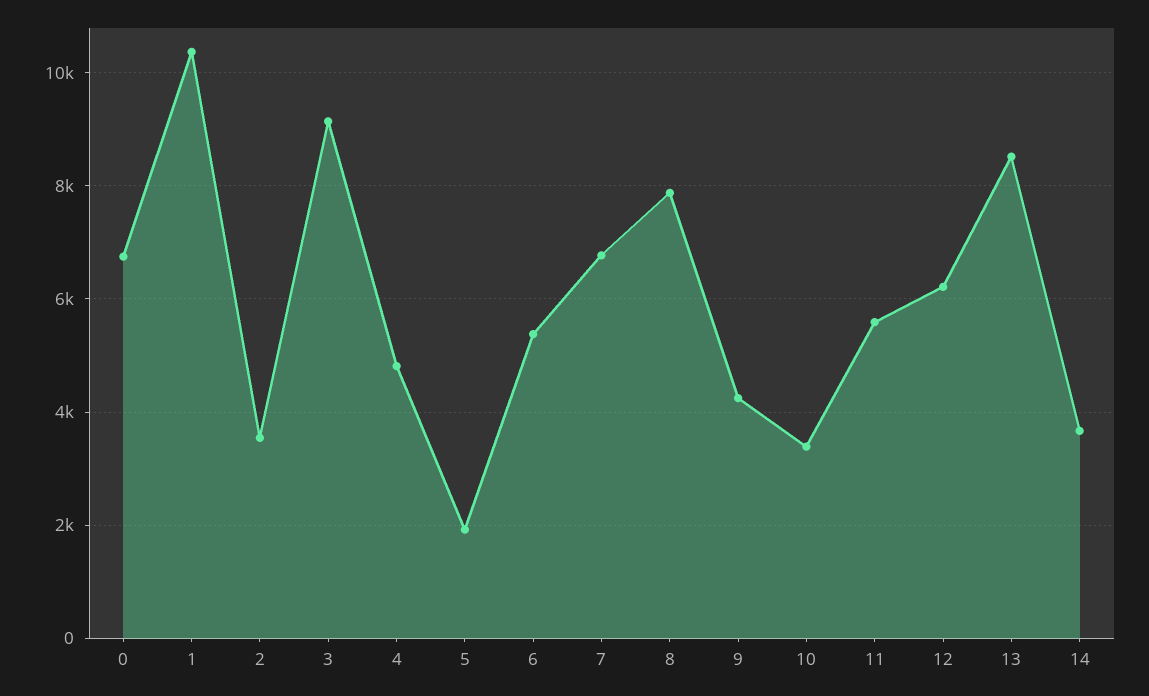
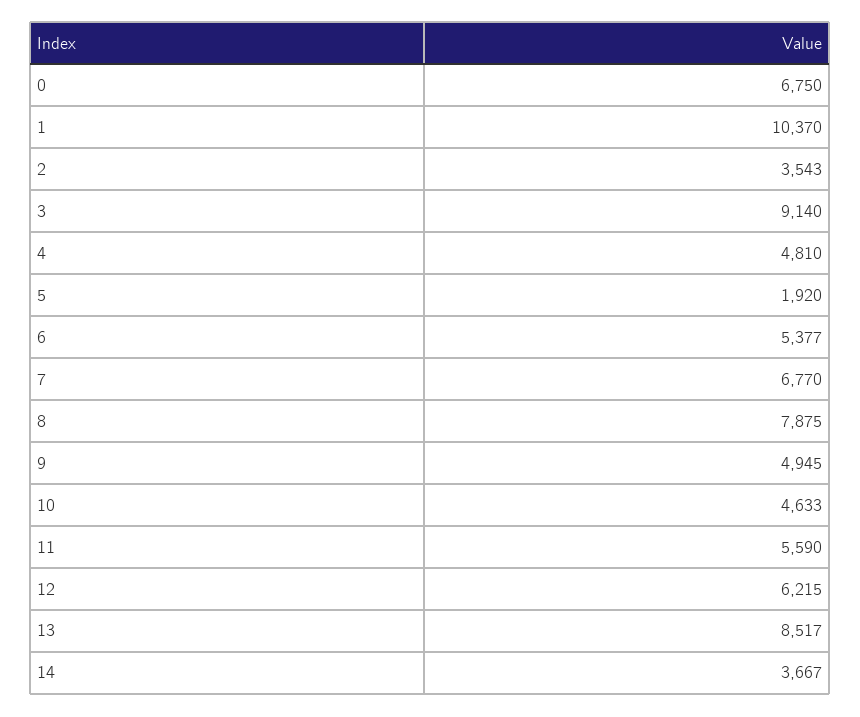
9: 4200 -> 4945
10: 3400 -> 4633

